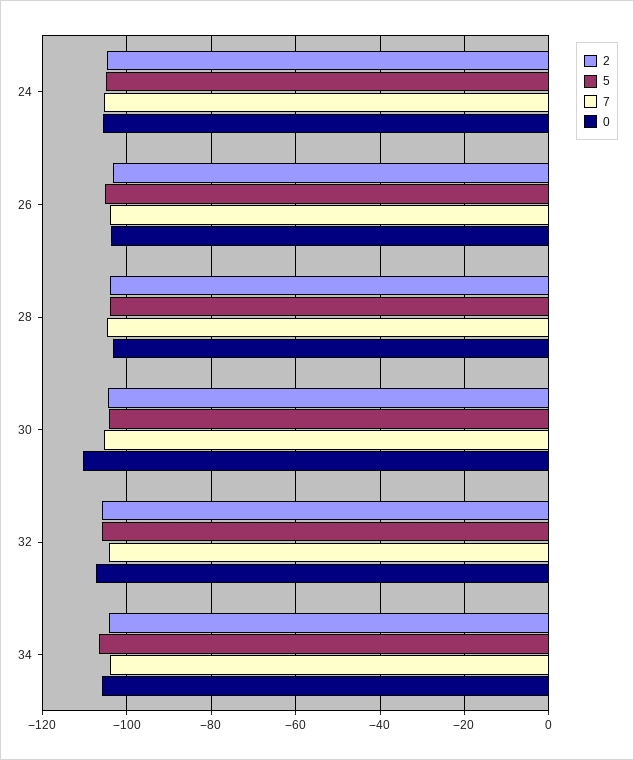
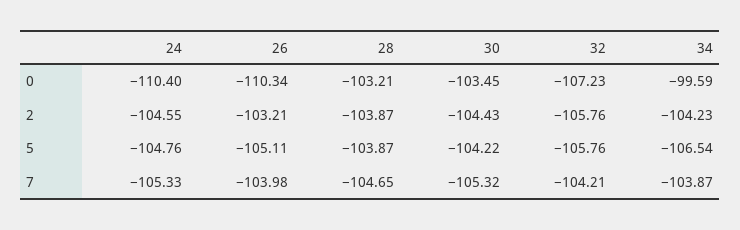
0, 24: -106 -> -110.4
0, 26: -104 -> -110.34
0, 30: -110 -> -103.45
0, 34: -106 -> -99.59

